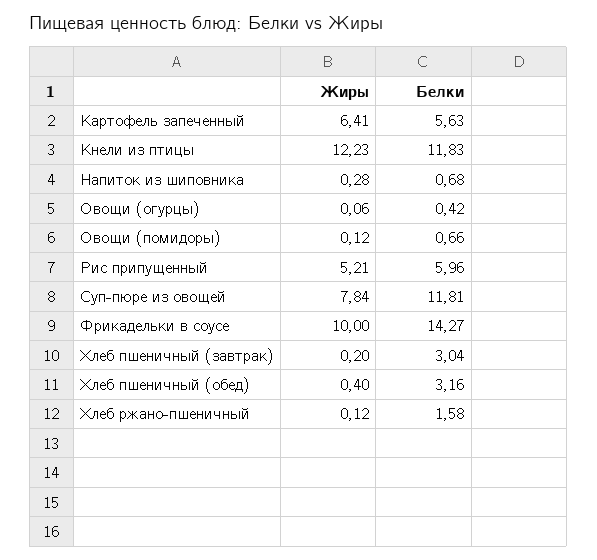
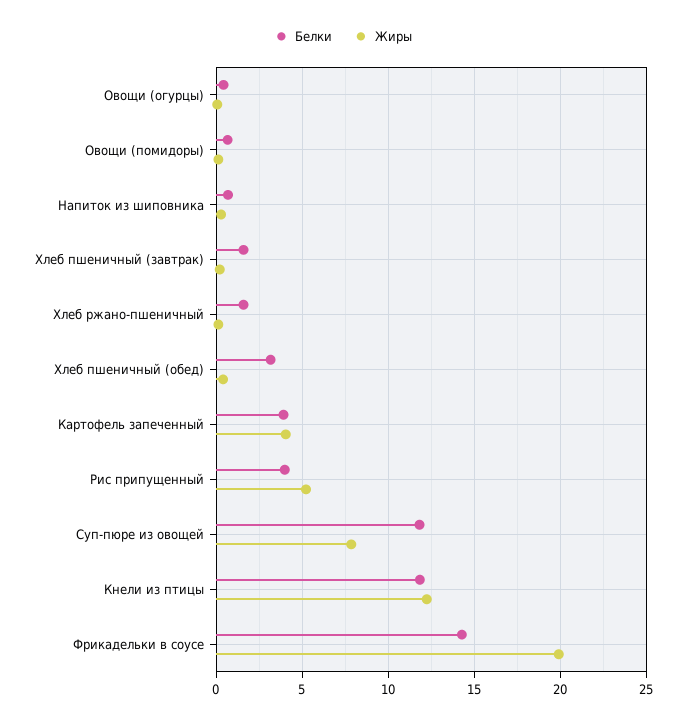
Жиры, Картофель запеченный: 6.41 -> 4
Белки, Картофель запеченный: 5.63 -> 4
Белки, Рис припущенный: 5.96 -> 4
Жиры, Фрикадельки в соусе: 10 -> 20
Белки, Хлеб пшеничный (завтрак): 3.04 -> 1.5

